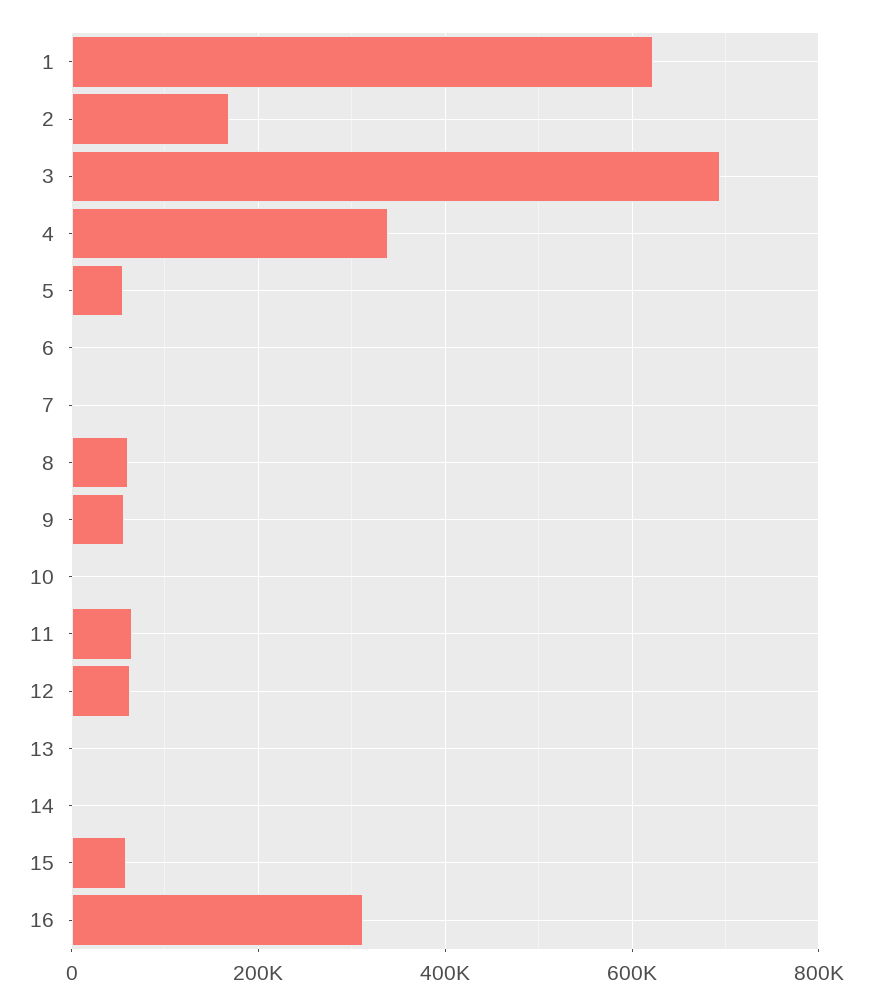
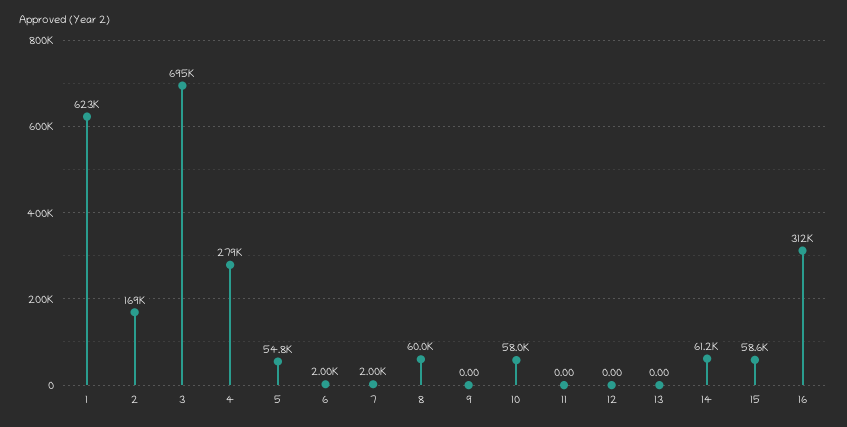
4: 340000 -> 279000
9: 60000 -> 0
10: 0 -> 58000
11: 60000 -> 0
12: 60000 -> 0
14: 0 -> 61200

